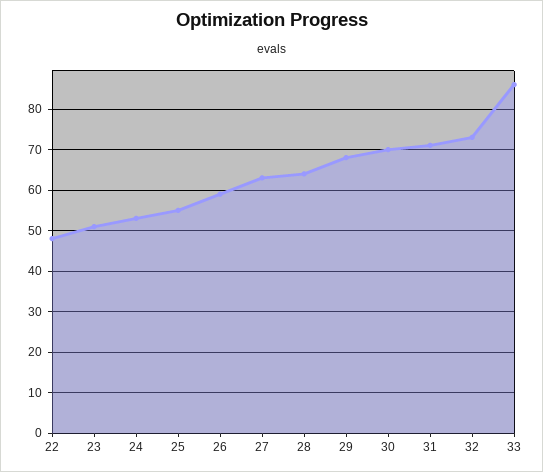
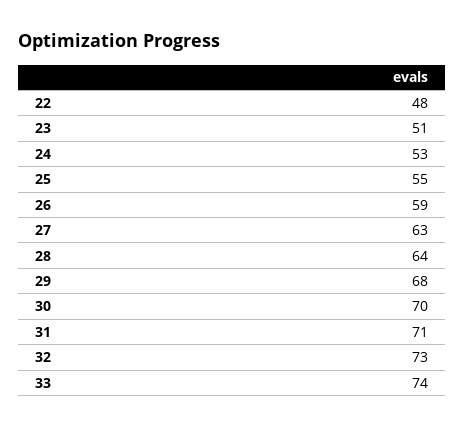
33: 85 -> 74

